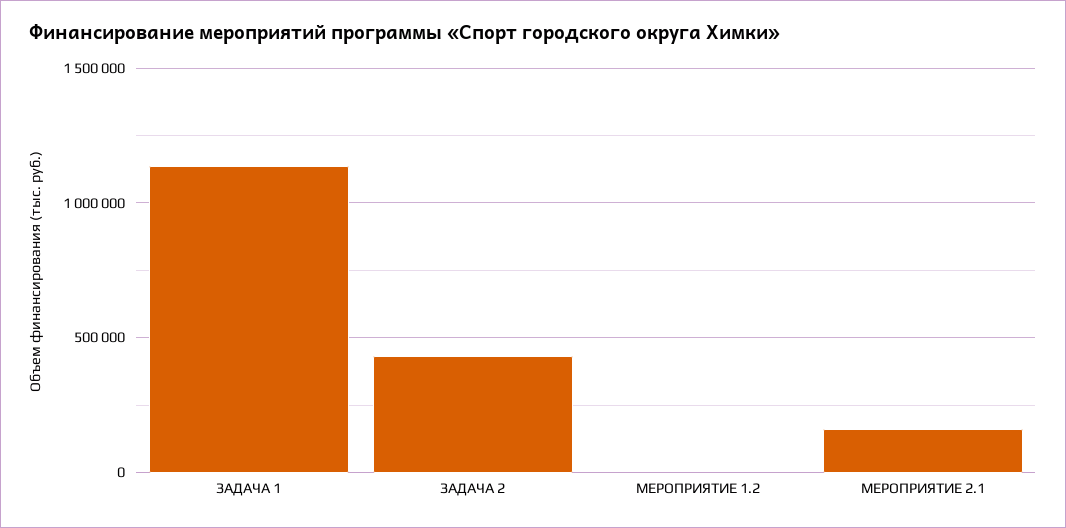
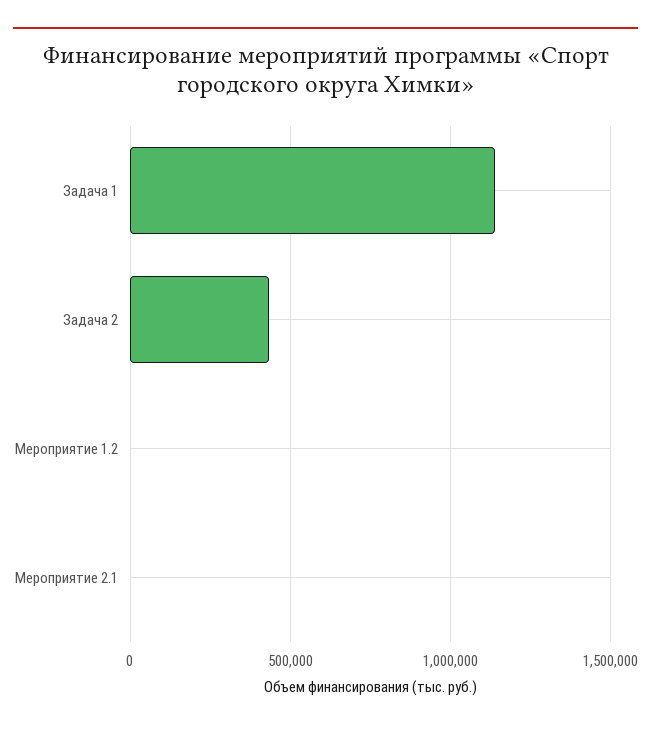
МЕРОПРИЯТИЕ 2.1: 150000 -> 0

